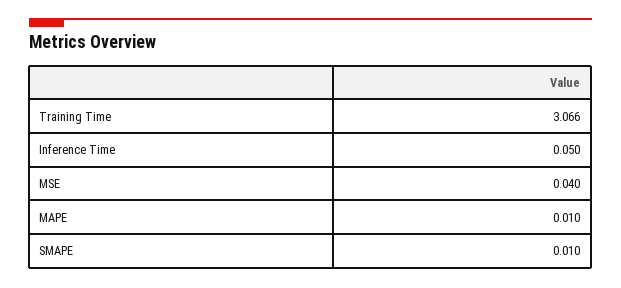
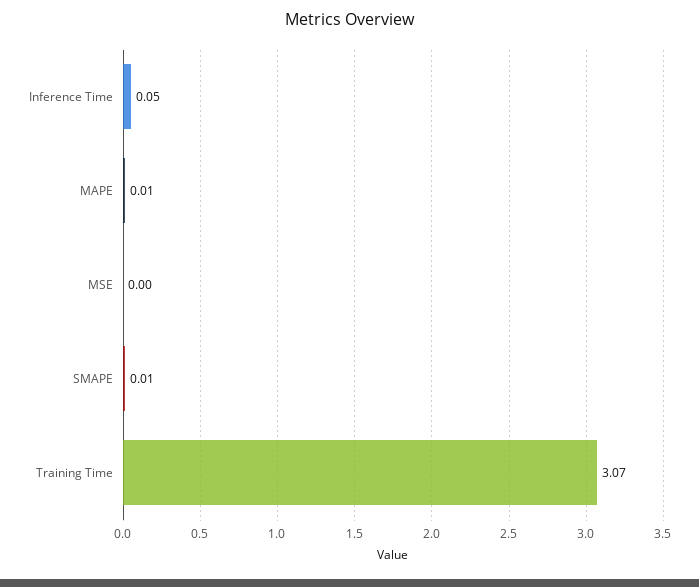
MSE: 0.04 -> 0

